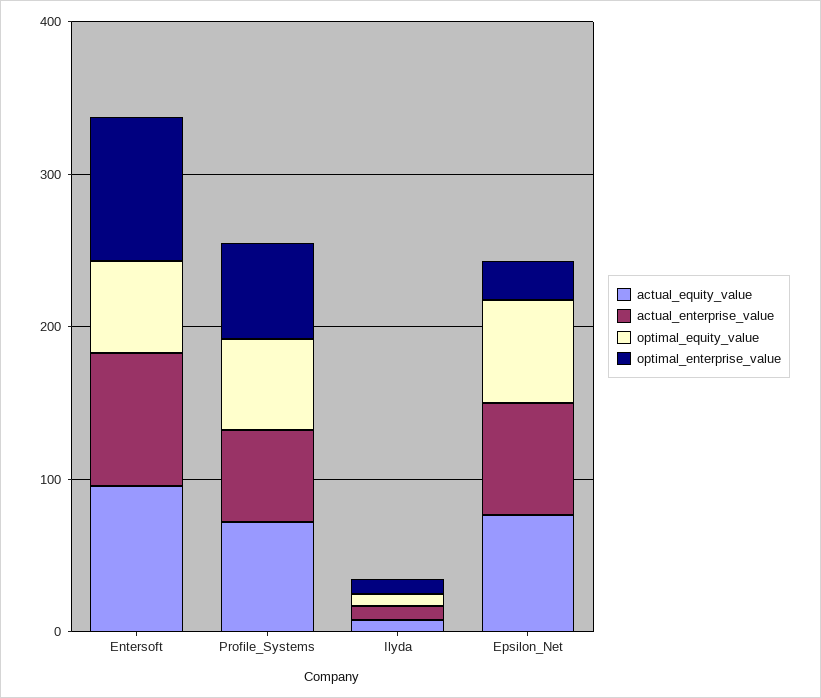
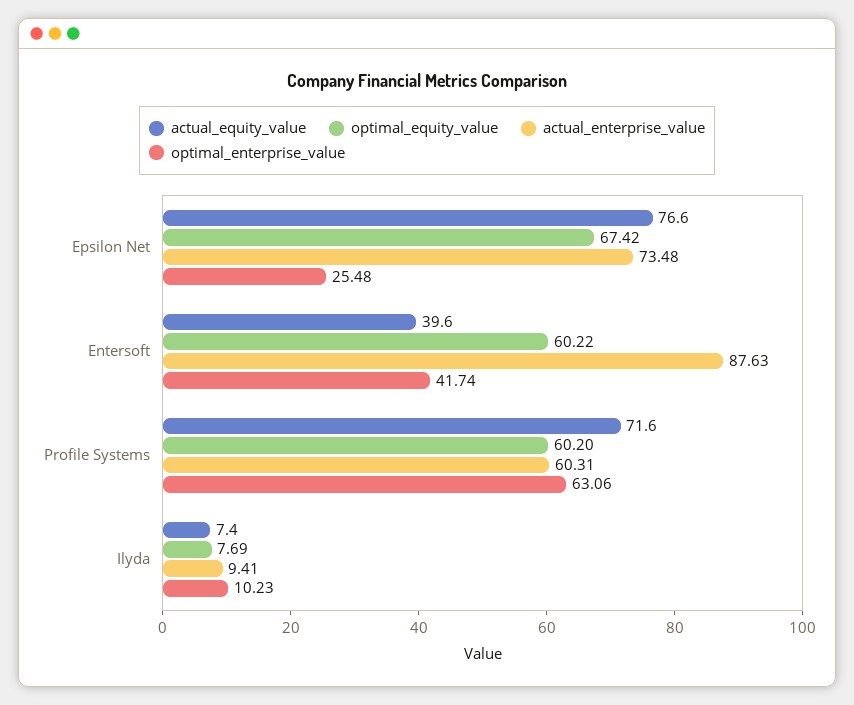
actual_equity_value, Entersoft: 100 -> 39.6
optimal_enterprise_value, Entersoft: 100 -> 41.74

